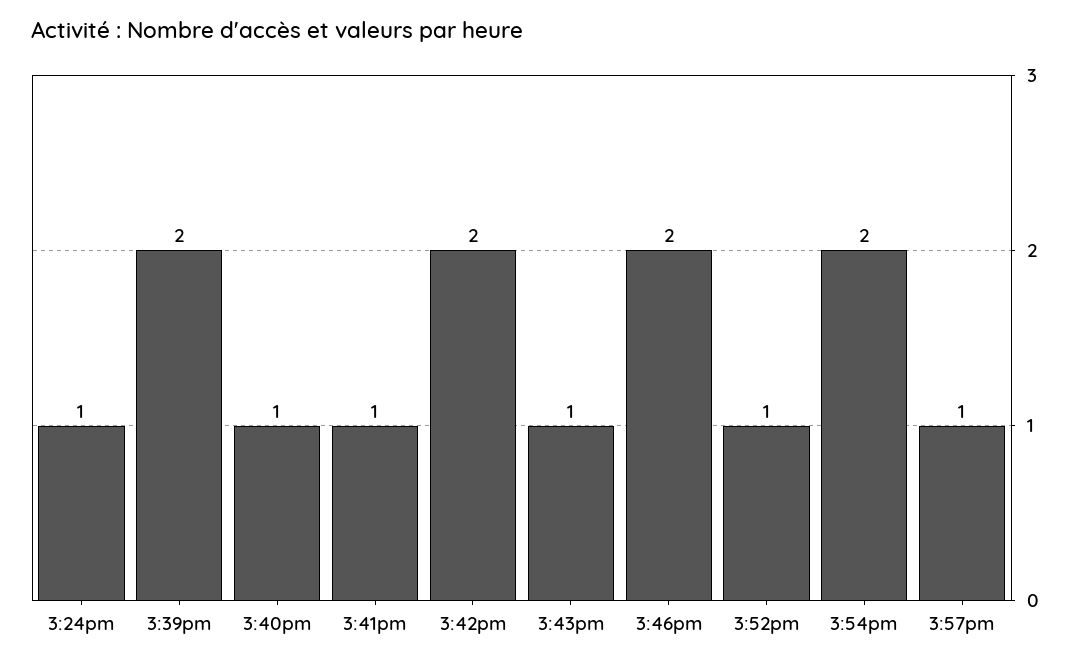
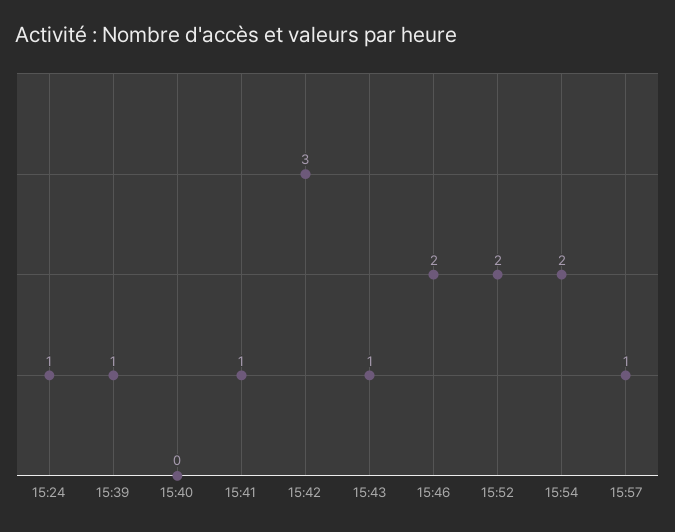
3:39pm: 2 -> 1
3:40pm: 1 -> 0
3:42pm: 2 -> 3
3:52pm: 1 -> 2

